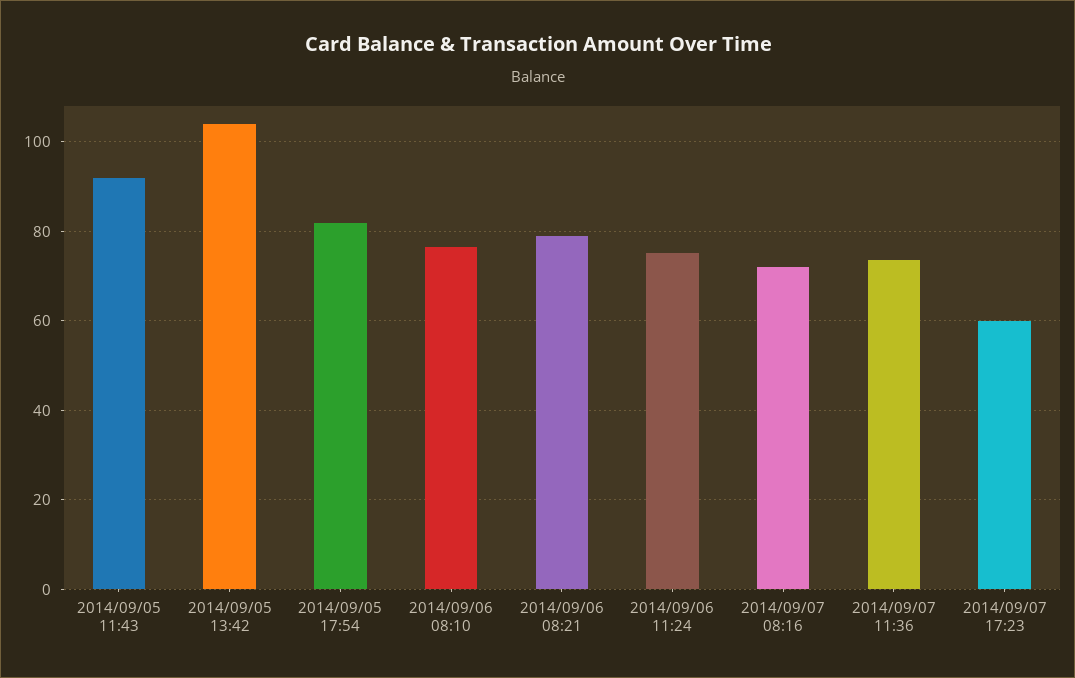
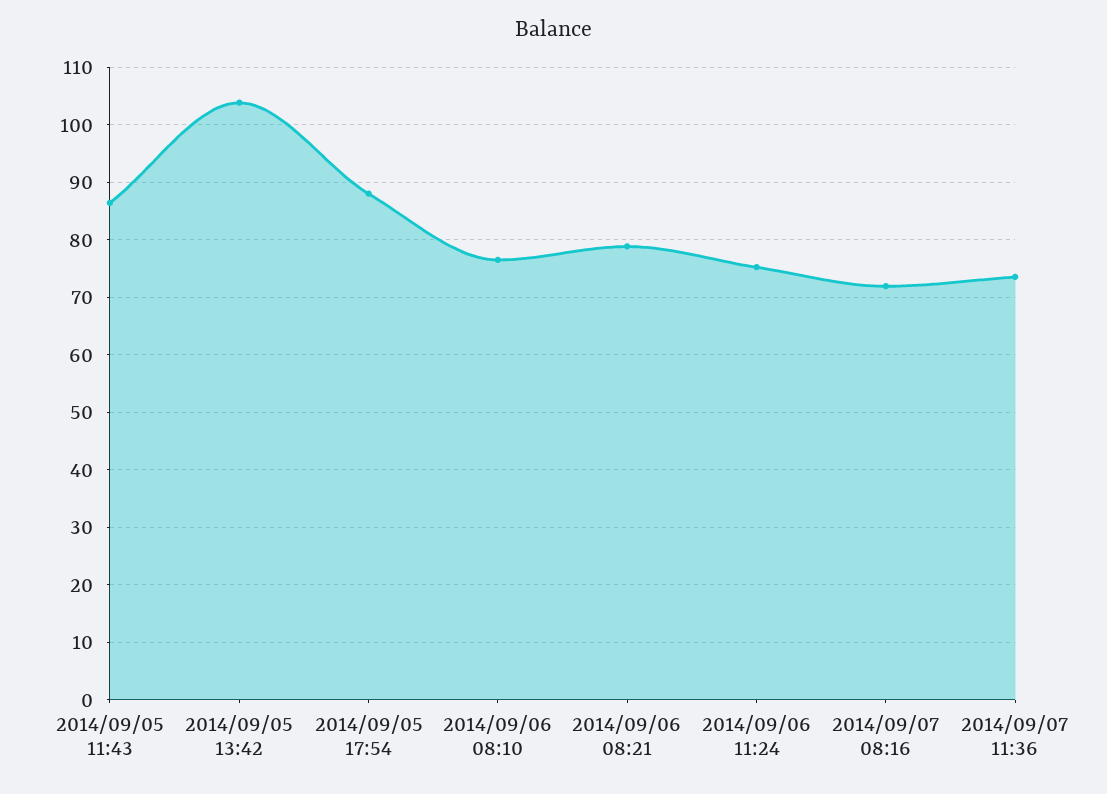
2014/09/05 11:43: 92 -> 86
2014/09/05 17:54: 82 -> 88
2014/09/07 17:23: 60 -> none

